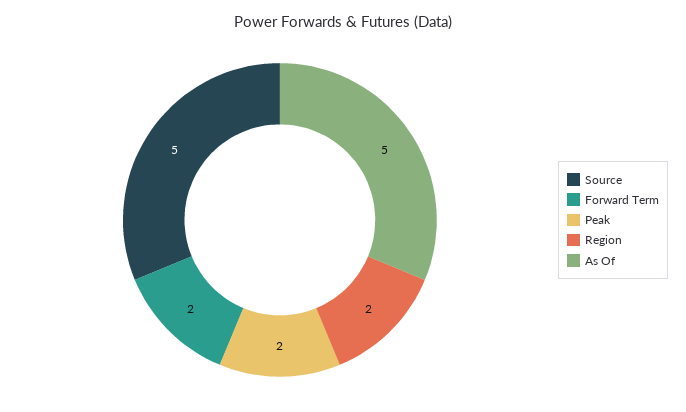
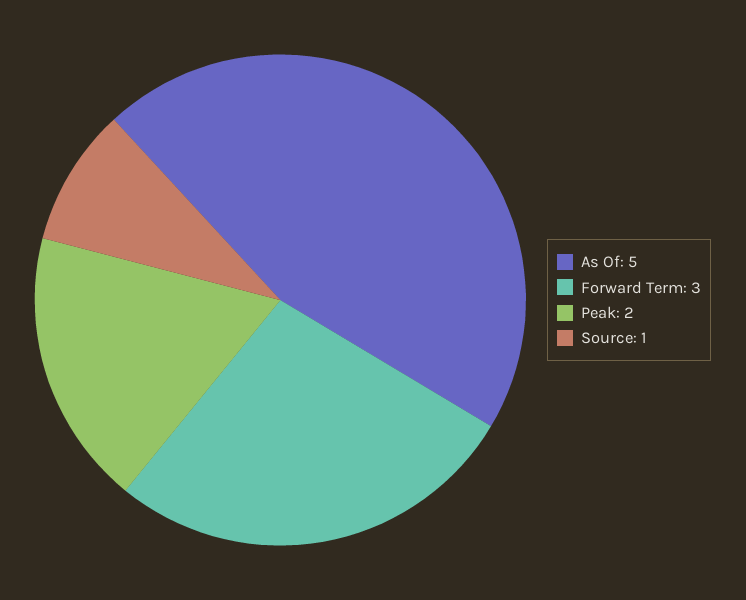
Source: 5 -> 1
Forward Term: 2 -> 3
Region: 2 -> none

